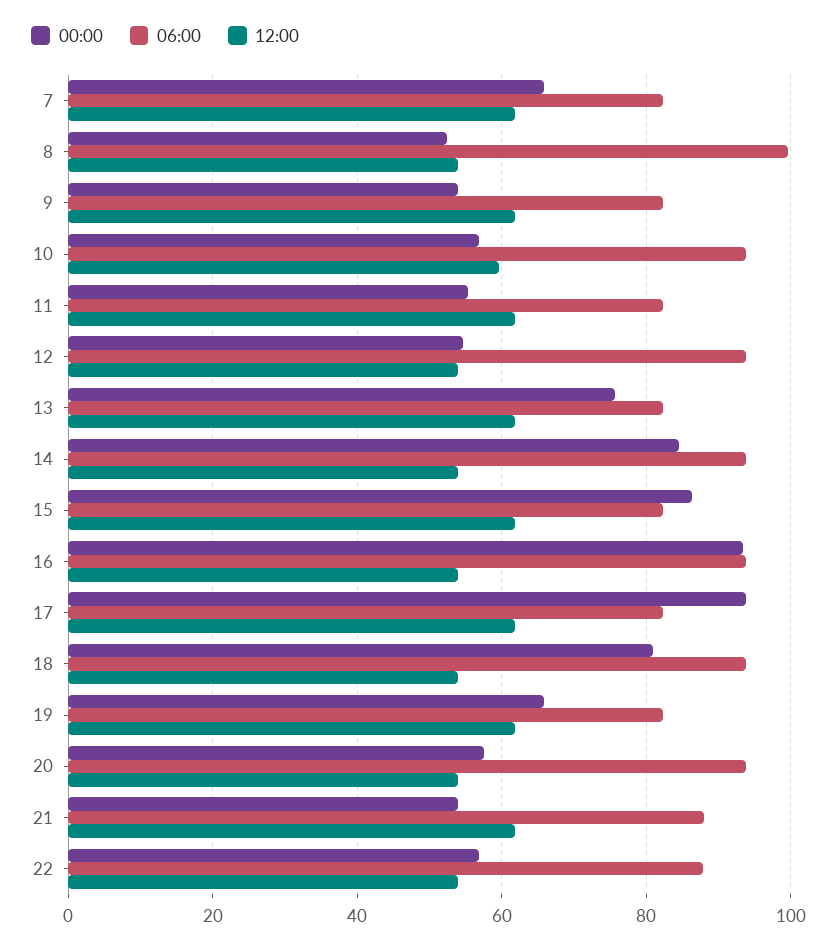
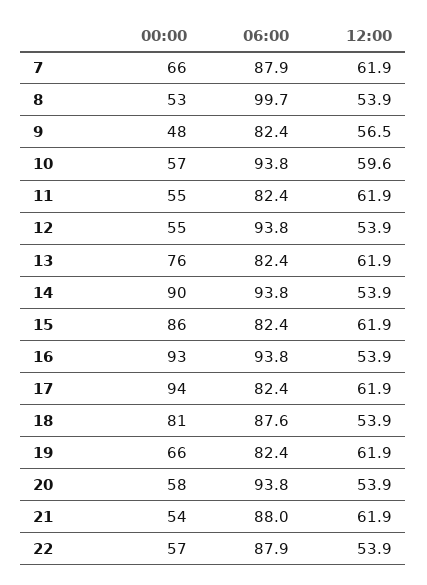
06:00, 7: 82 -> 87.9
00:00, 9: 54 -> 48
12:00, 9: 62 -> 56.5
00:00, 14: 84 -> 90
06:00, 18: 94 -> 87.6

